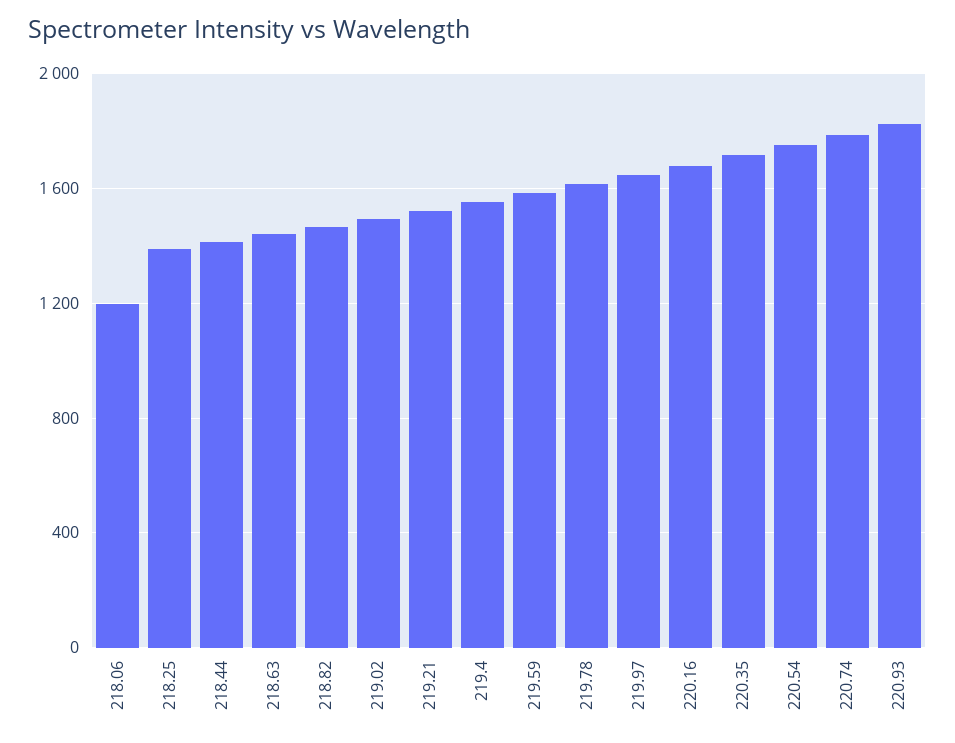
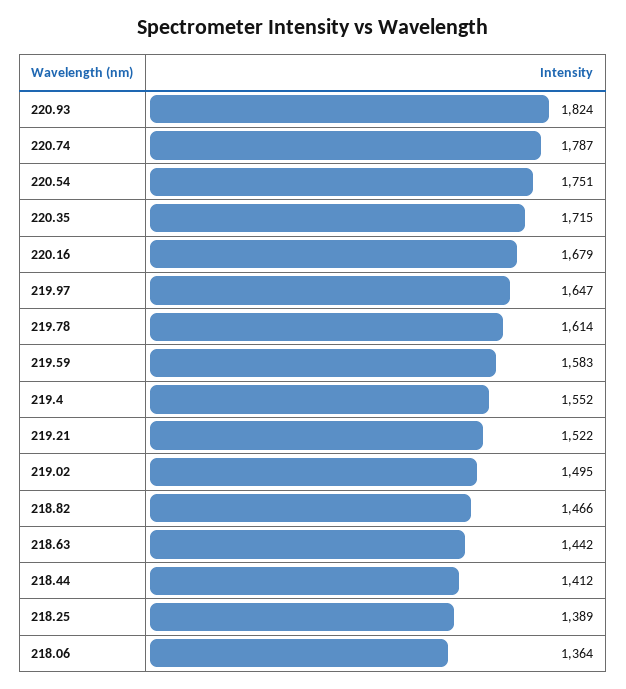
218.06: 1200 -> 1364

